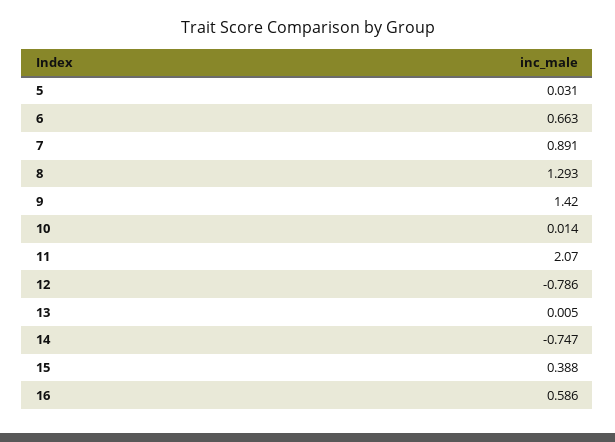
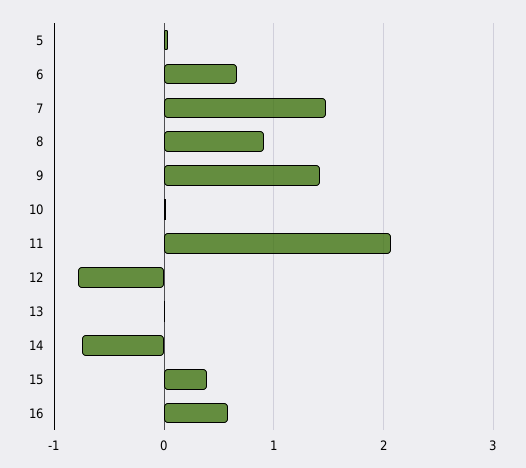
7: 0.891 -> 1.5
8: 1.293 -> 0.9

